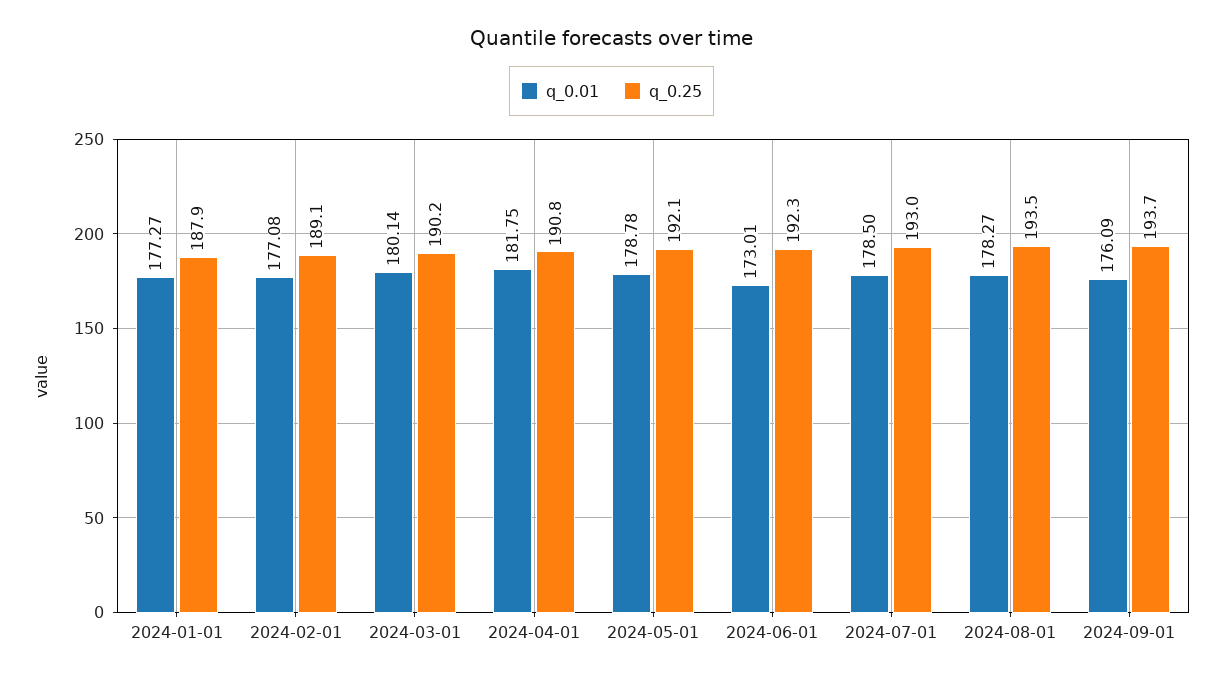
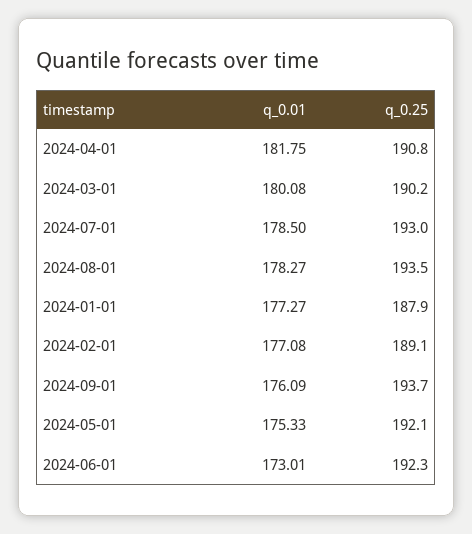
q_0.01, 2024-03-01: 180.14 -> 180.08
q_0.01, 2024-05-01: 178.78 -> 175.33

